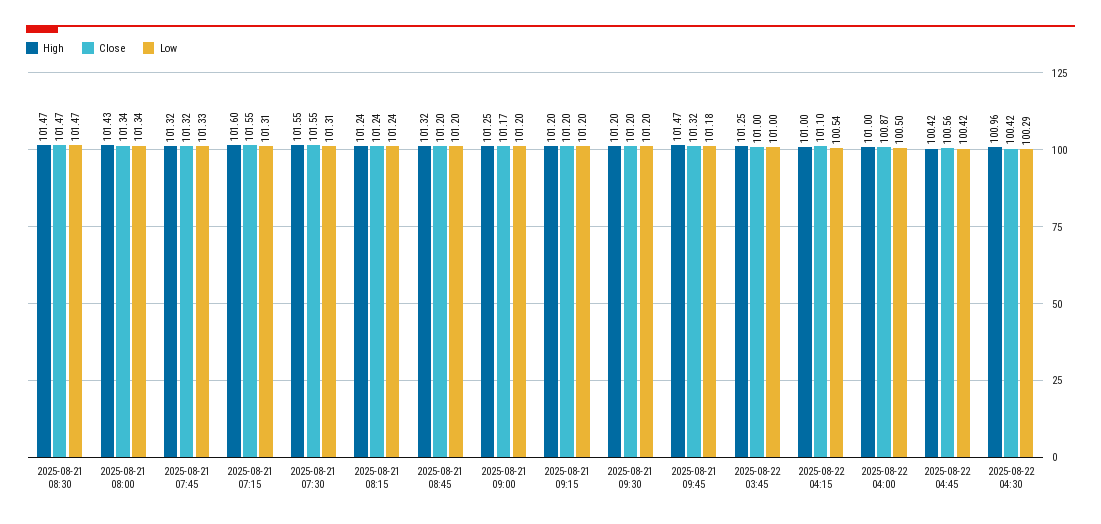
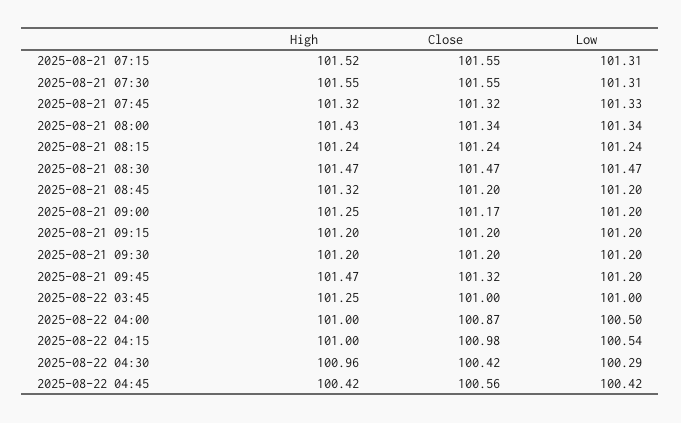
High, 2025-08-21 07:15: 101.6 -> 101.52
Low, 2025-08-21 09:45: 101.18 -> 101.2
Close, 2025-08-22 04:15: 101.1 -> 100.98

